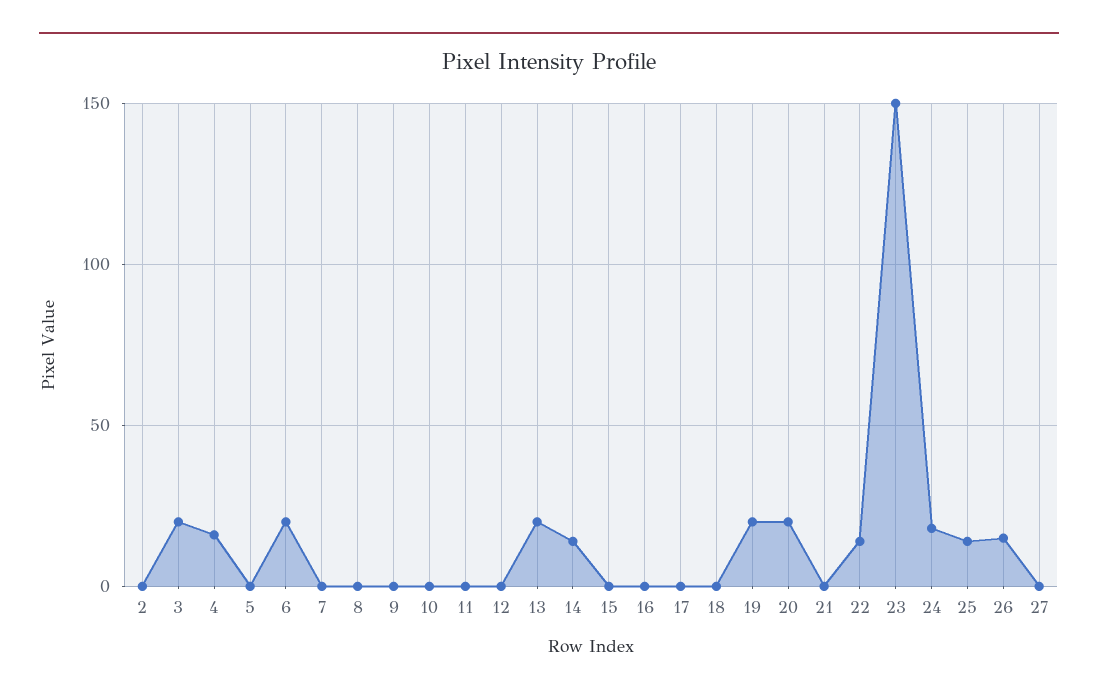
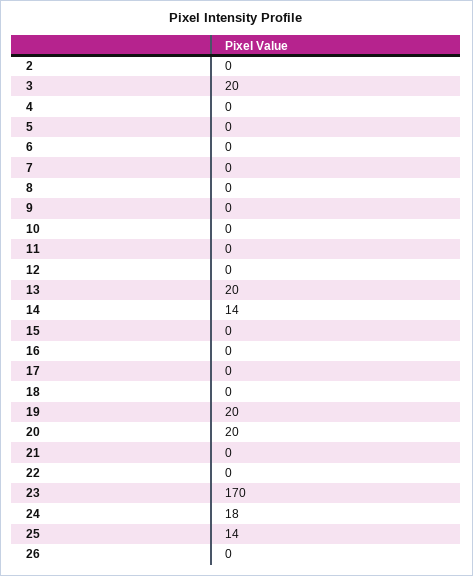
4: 15 -> 0
6: 20 -> 0
22: 15 -> 0
23: 150 -> 170
26: 15 -> 0
27: 0 -> none

